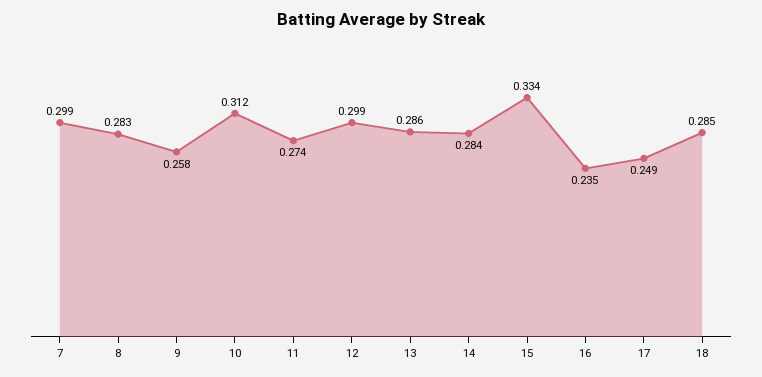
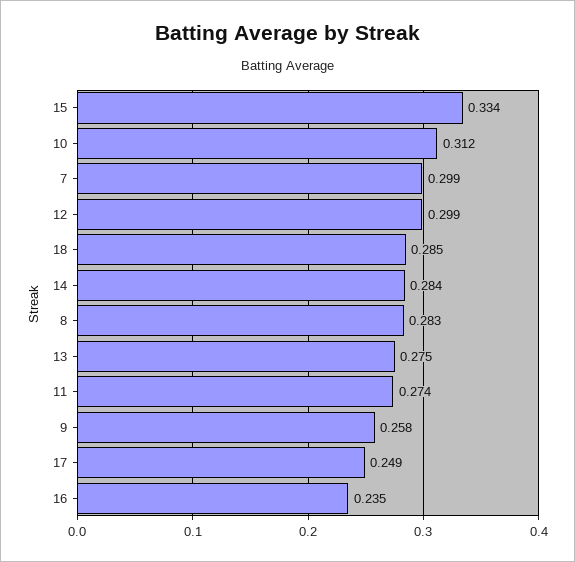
13: 0.286 -> 0.275

